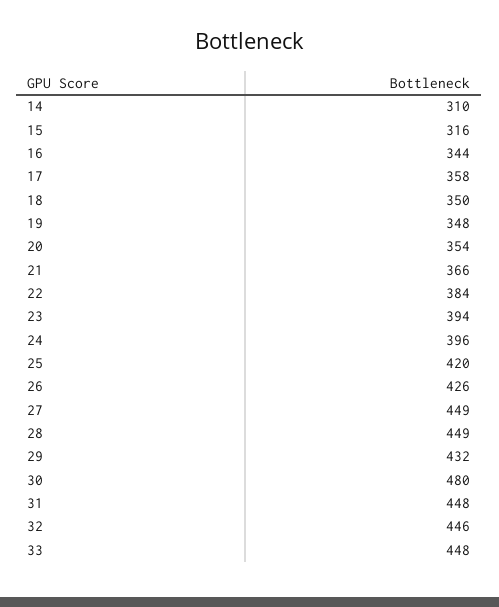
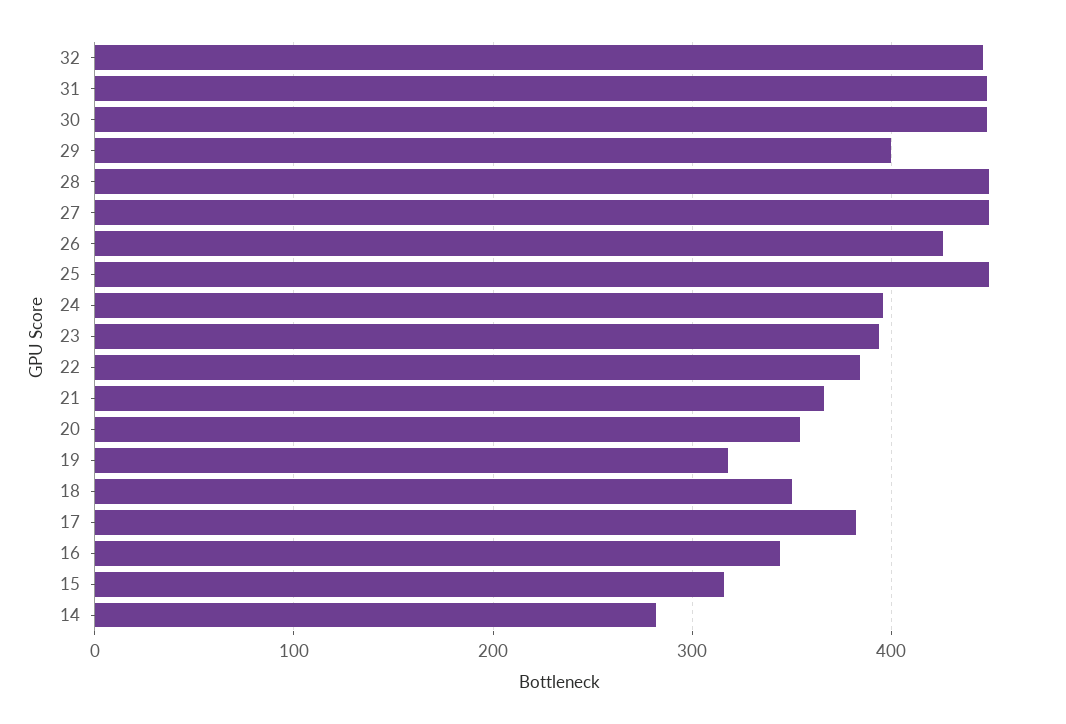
14: 310 -> 280
17: 358 -> 380
19: 348 -> 320
25: 420 -> 450
29: 432 -> 400
30: 480 -> 450
33: 448 -> none

